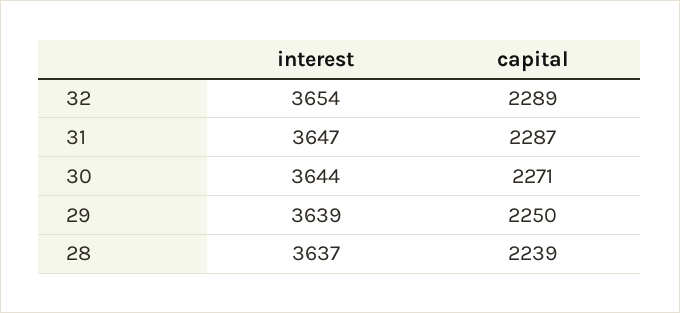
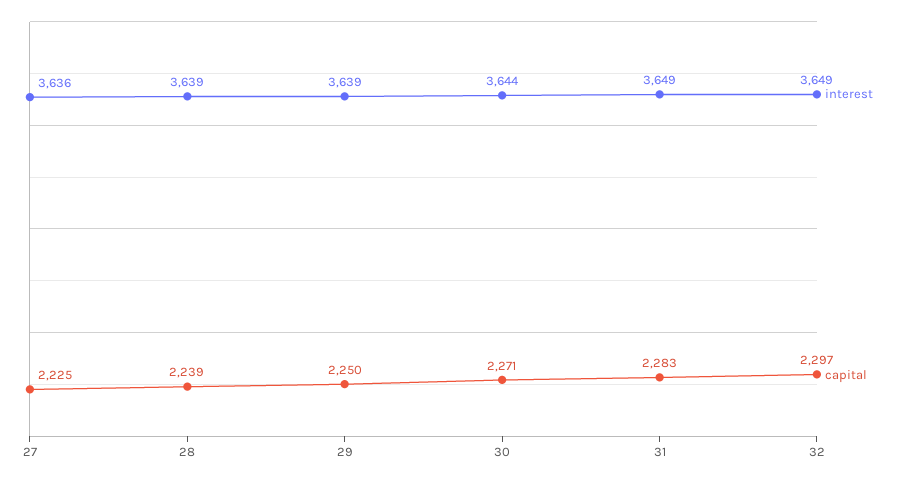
interest, 32: 3654 -> 3649
capital, 32: 2289 -> 2297
interest, 31: 3647 -> 3649
capital, 31: 2287 -> 2283
interest, 28: 3637 -> 3639
interest, 27: none -> 3636
capital, 27: none -> 2225

